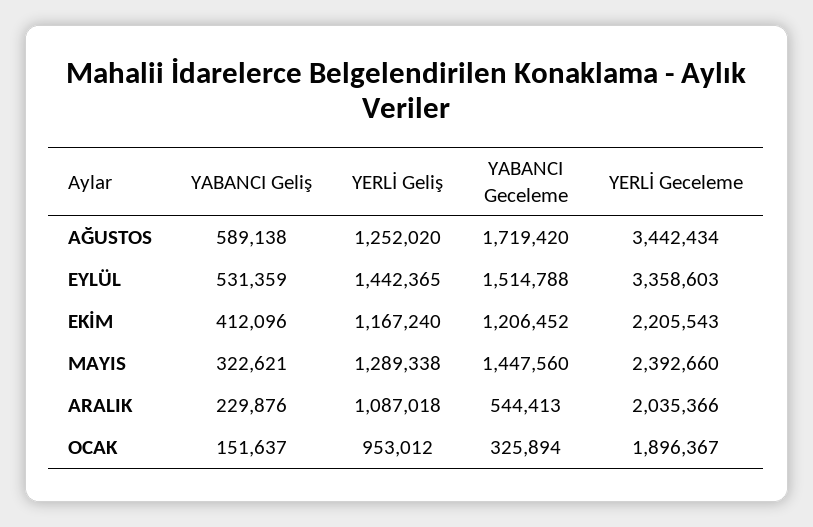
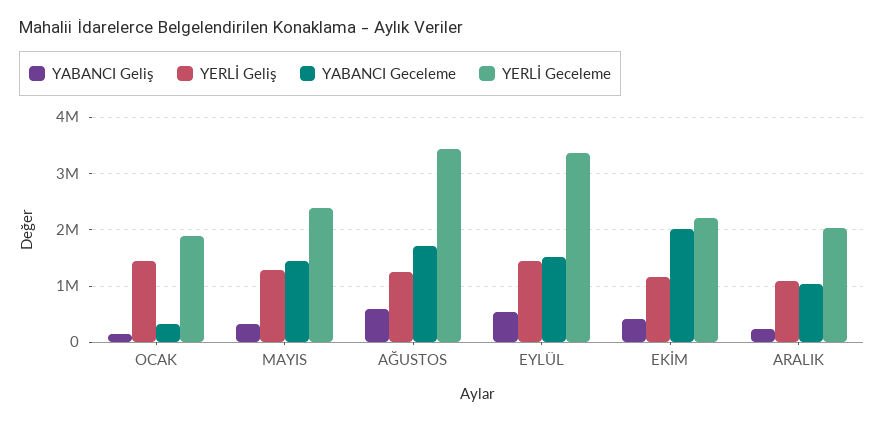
YABANCI Geceleme, EKİM: 1206452 -> 2000000
YABANCI Geceleme, ARALIK: 544413 -> 1000000
YERLİ Geliş, OCAK: 953012 -> 1400000

